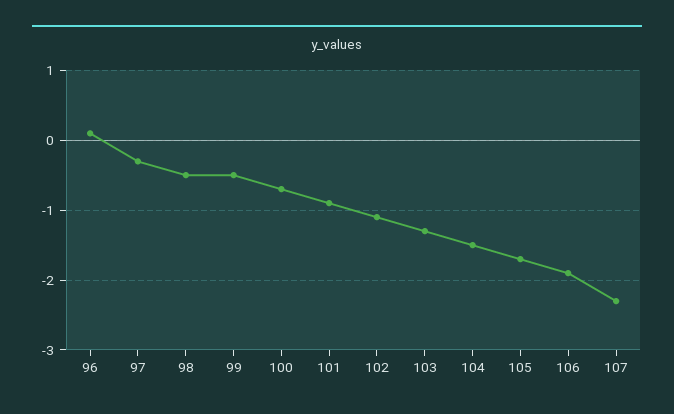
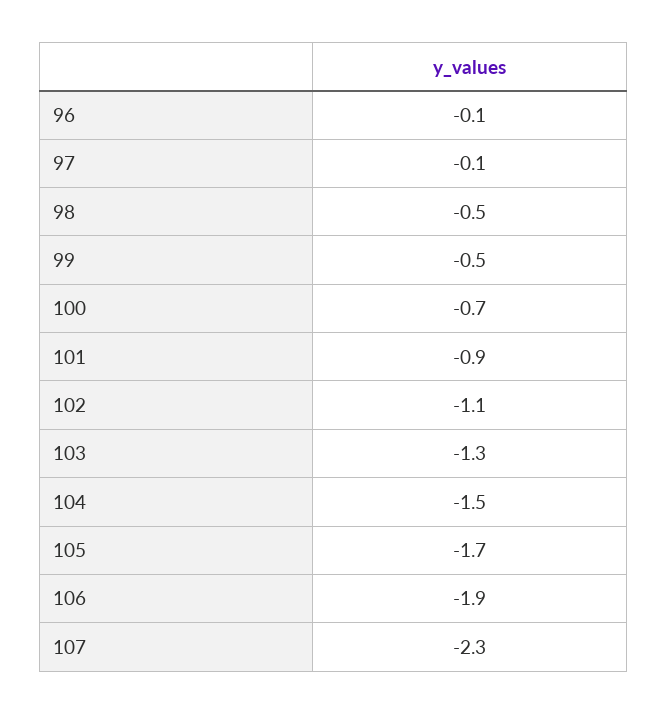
96: 0.1 -> -0.1
97: -0.3 -> -0.1

